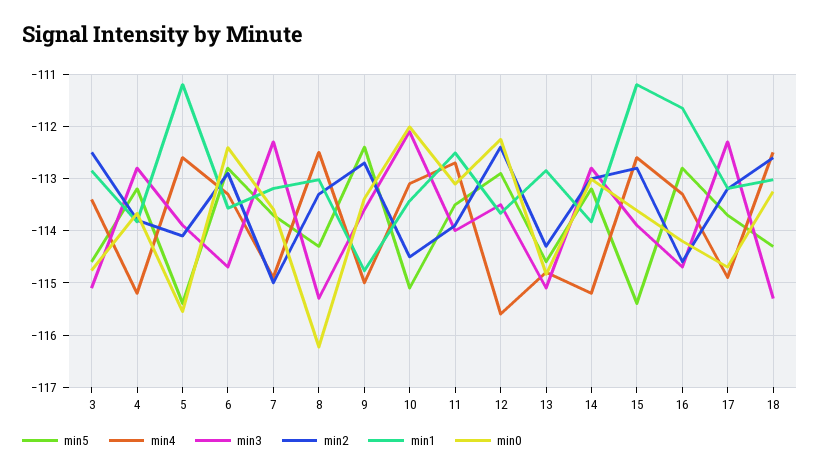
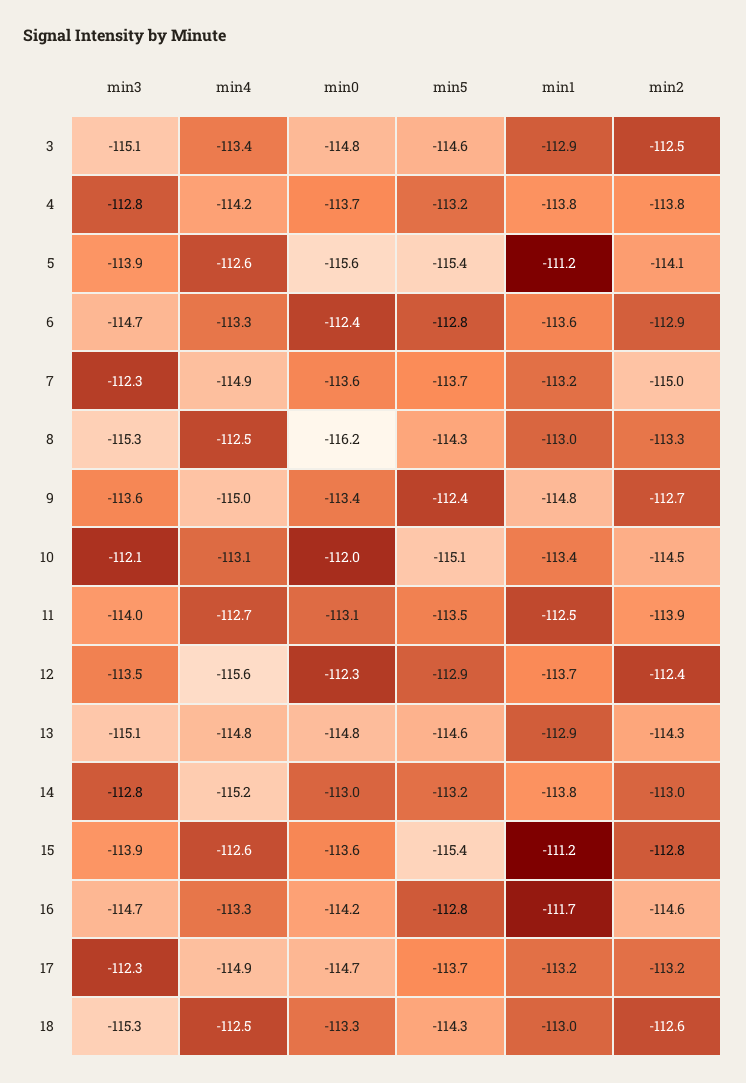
min4, 4: -115.2 -> -114.2

